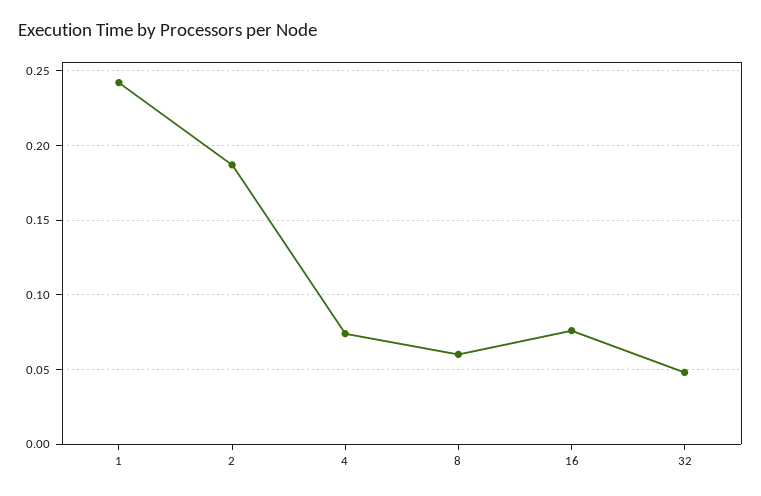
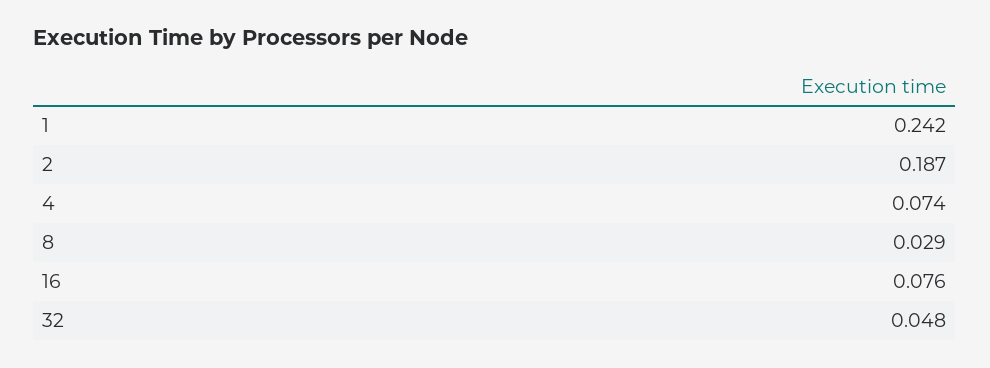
8: 0.06 -> 0.029

